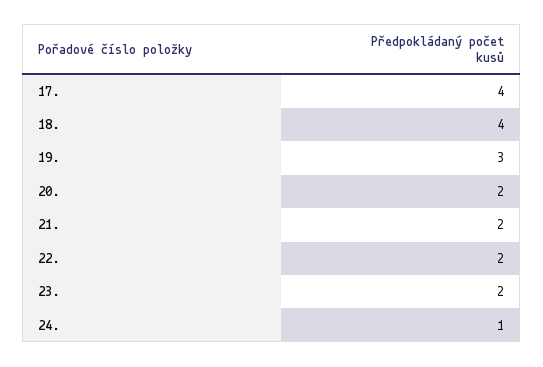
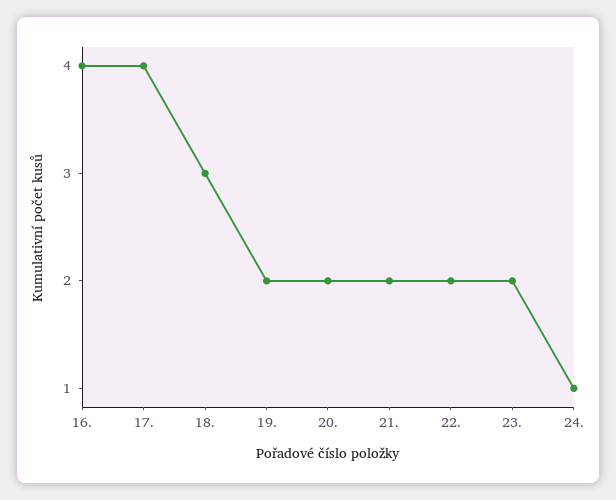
18.: 4 -> 3
19.: 3 -> 2
16.: none -> 4

